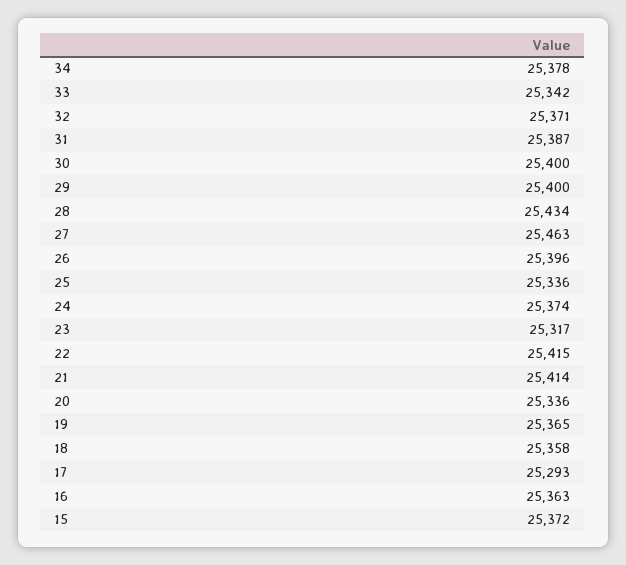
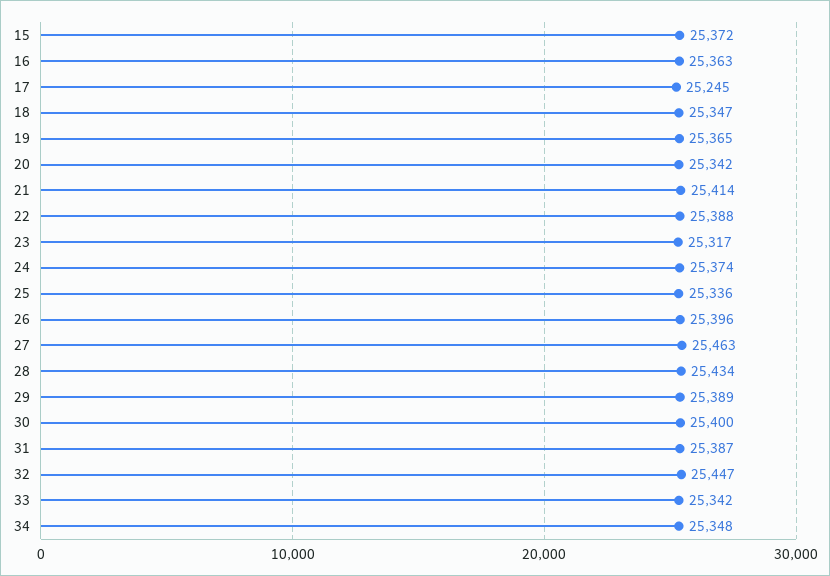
34: 25378 -> 25348
32: 25371 -> 25447
29: 25400 -> 25389
22: 25415 -> 25388
20: 25336 -> 25342
18: 25358 -> 25347
17: 25293 -> 25245

